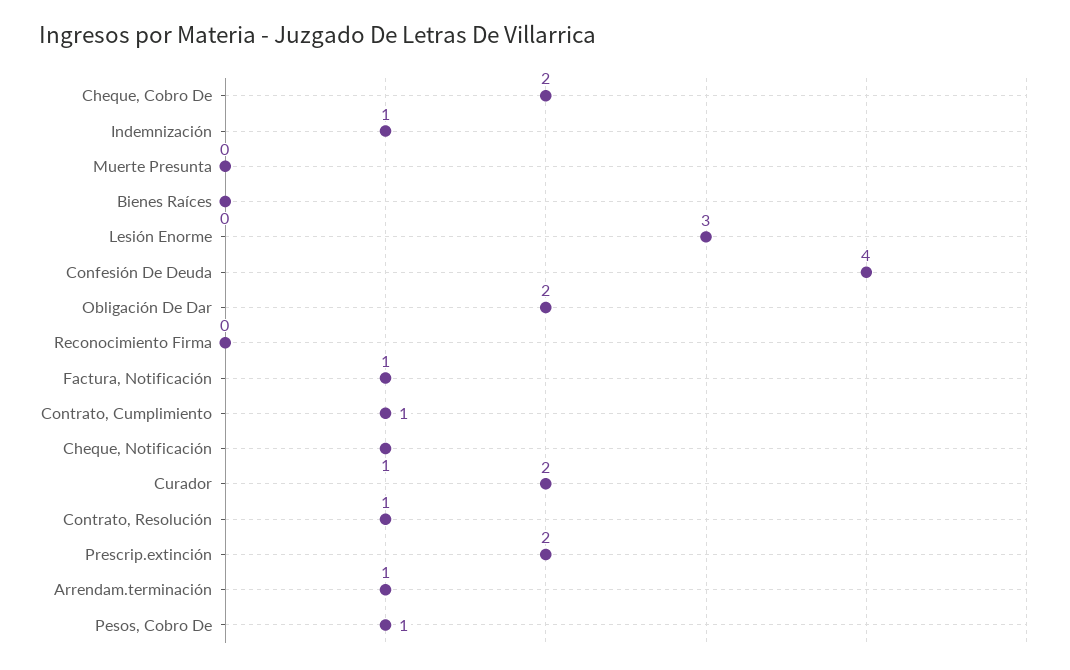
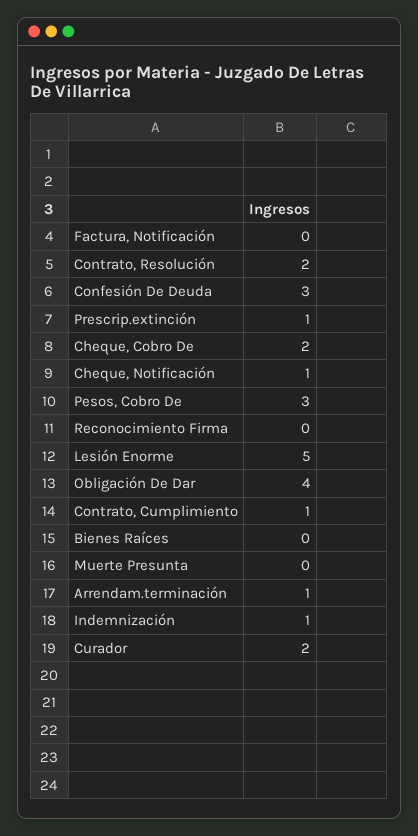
Lesión Enorme: 3 -> 5
Confesión De Deuda: 4 -> 3
Obligación De Dar: 2 -> 4
Factura, Notificación: 1 -> 0
Contrato, Resolución: 1 -> 2
Prescrip.extinción: 2 -> 1
Pesos, Cobro De: 1 -> 3

